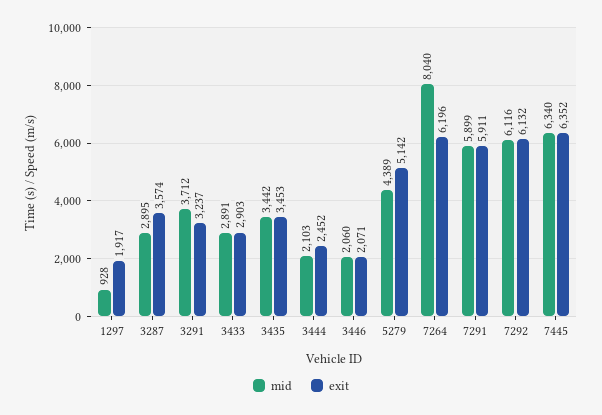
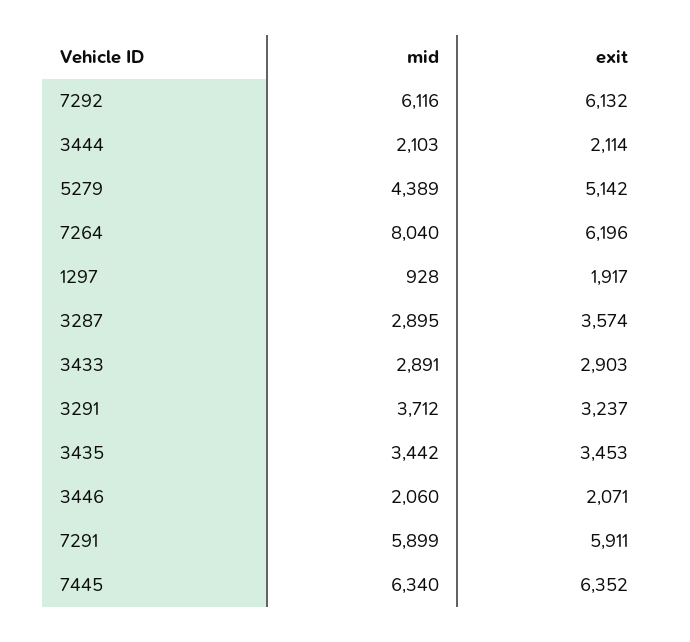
exit, 3444: 2452 -> 2114

